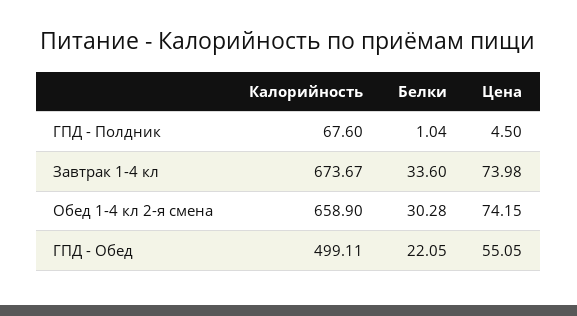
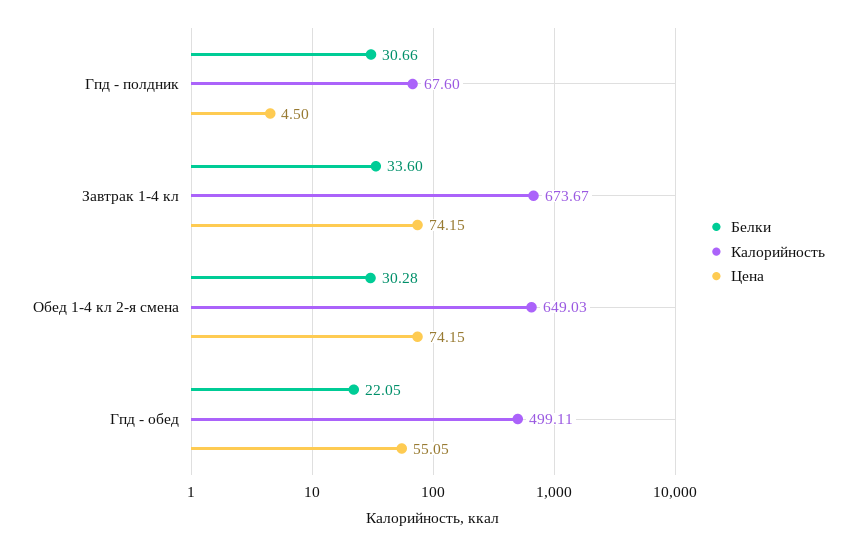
Белки, ГПД - Полдник: 1.04 -> 30.66
Цена, Завтрак 1-4 кл: 73.98 -> 74.15
Калорийность, Обед 1-4 кл 2-я смена: 658.9 -> 649.03

